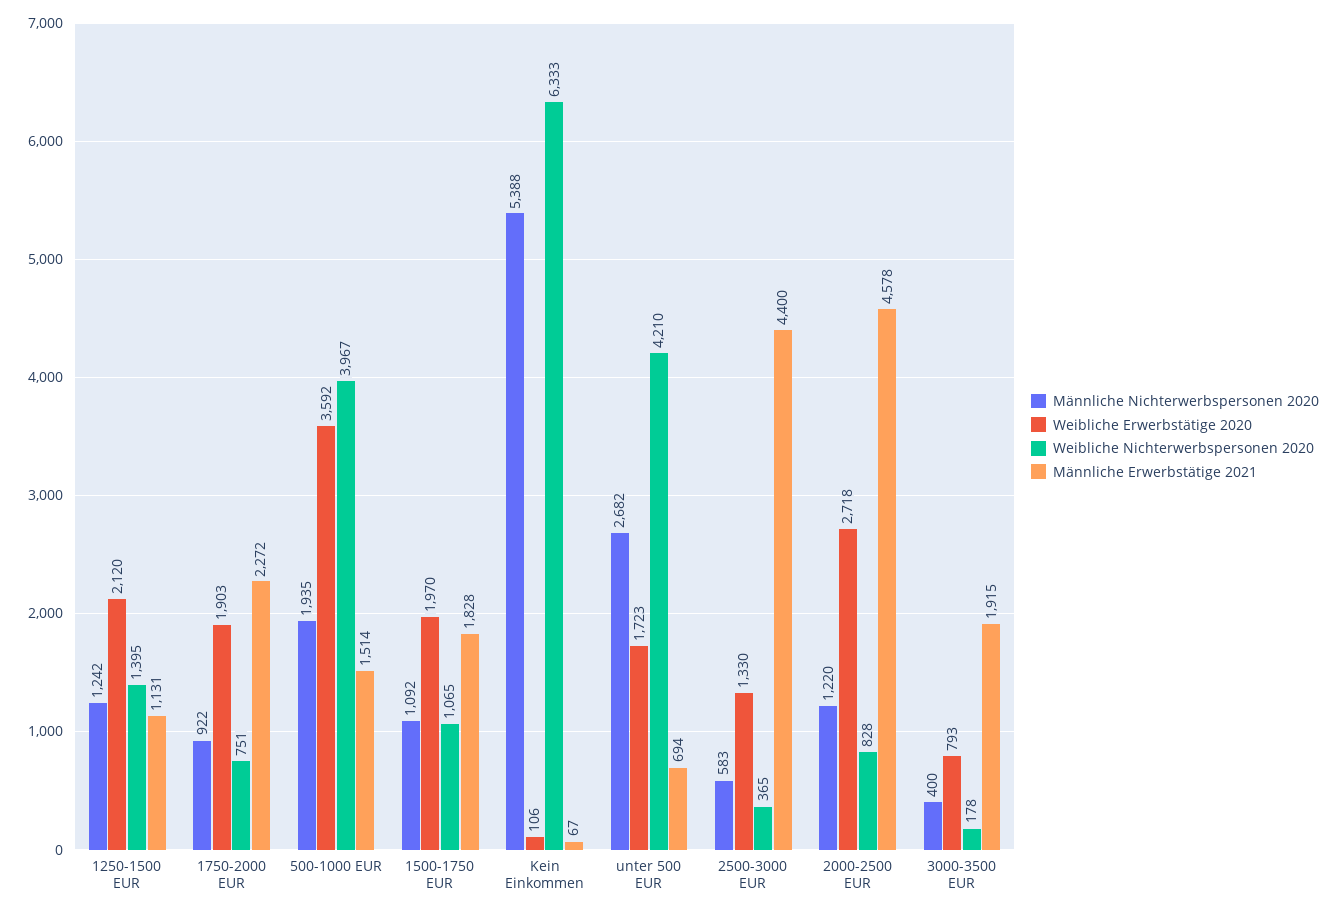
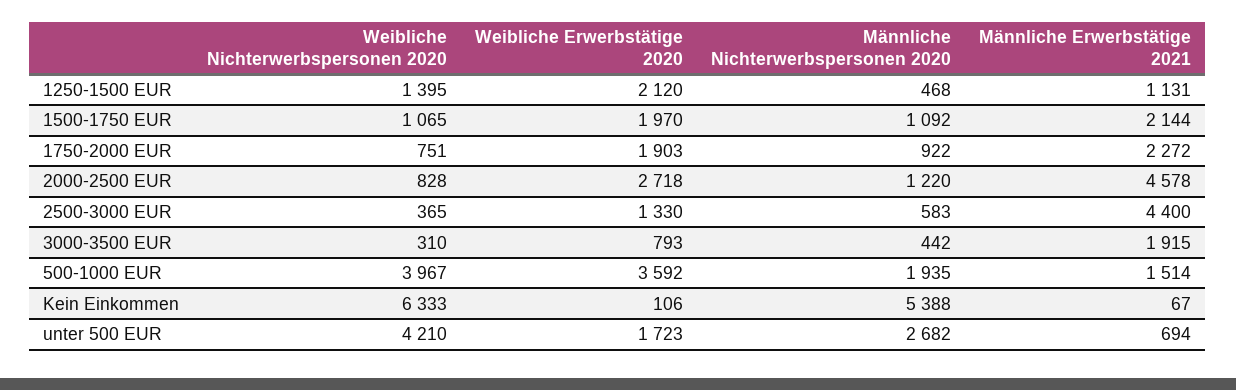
Männliche Nichterwerbspersonen 2020, 1250-1500 EUR: 1242 -> 468
Männliche Erwerbstätige 2021, 1500-1750 EUR: 1828 -> 2144
Männliche Nichterwerbspersonen 2020, 3000-3500 EUR: 400 -> 442
Weibliche Nichterwerbspersonen 2020, 3000-3500 EUR: 178 -> 310

